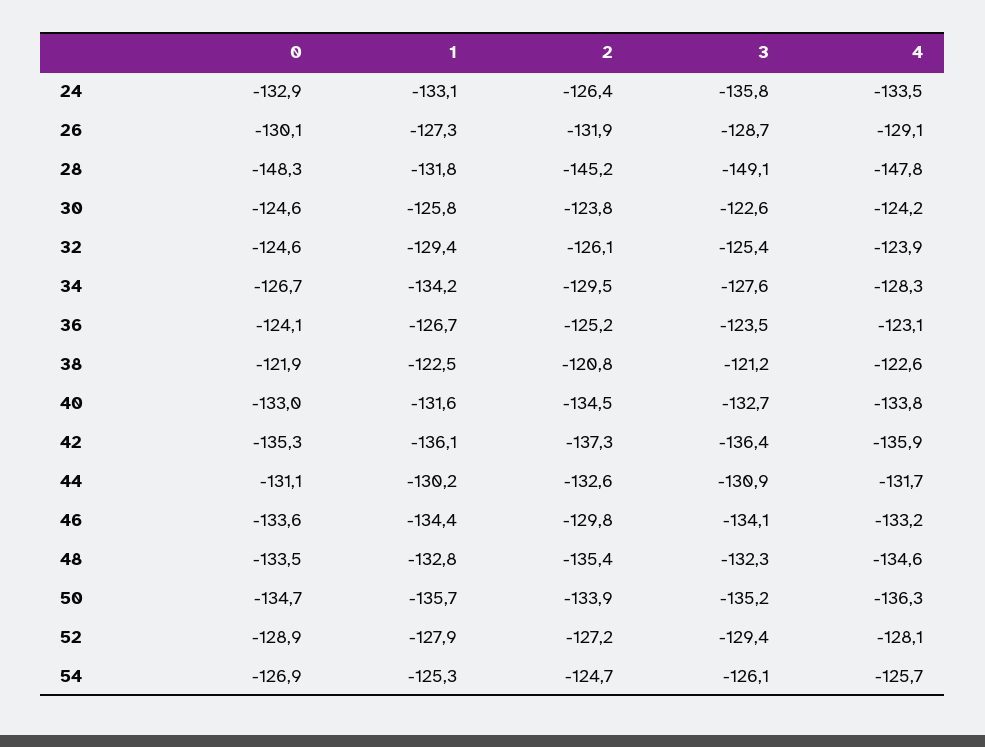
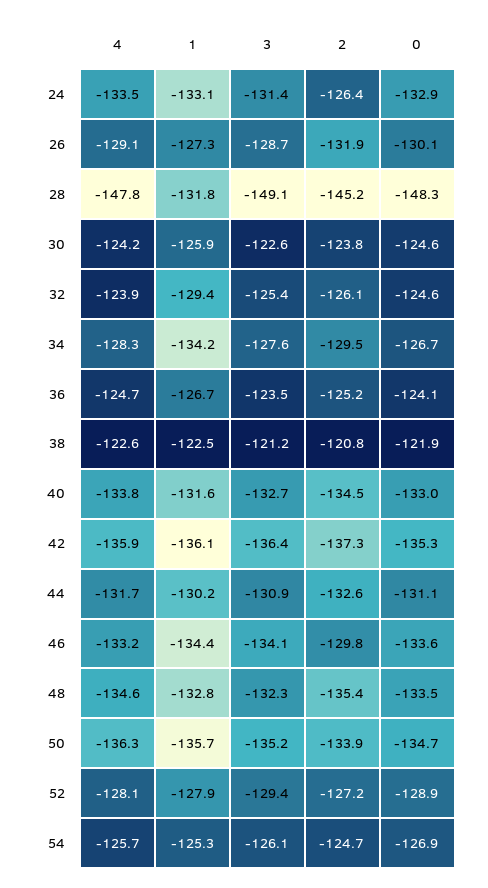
3, 24: -135.8 -> -131.4
1, 30: -125.8 -> -125.9
4, 36: -123.1 -> -124.7

